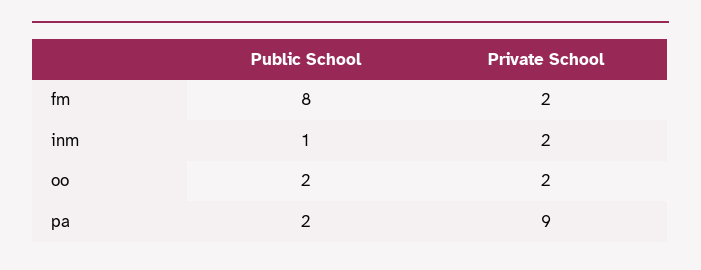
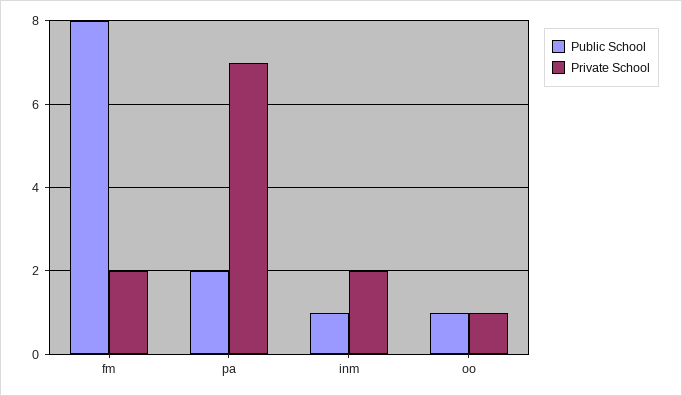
Public School, oo: 2 -> 1
Private School, oo: 2 -> 1
Private School, pa: 9 -> 7

